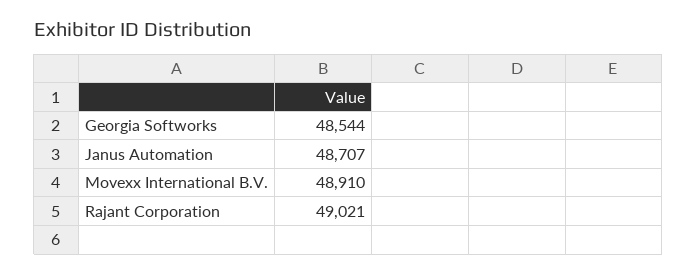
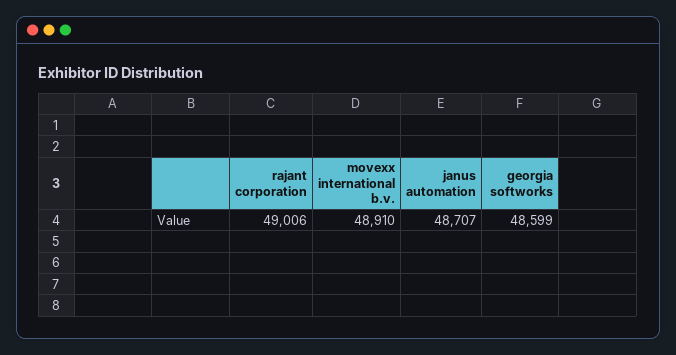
Georgia Softworks: 48544 -> 48599
Rajant Corporation: 49021 -> 49006

